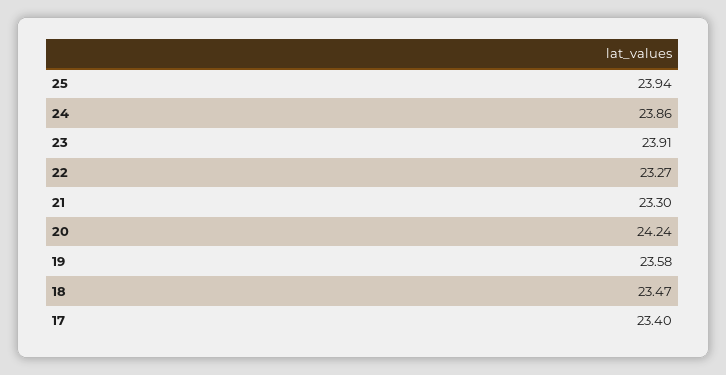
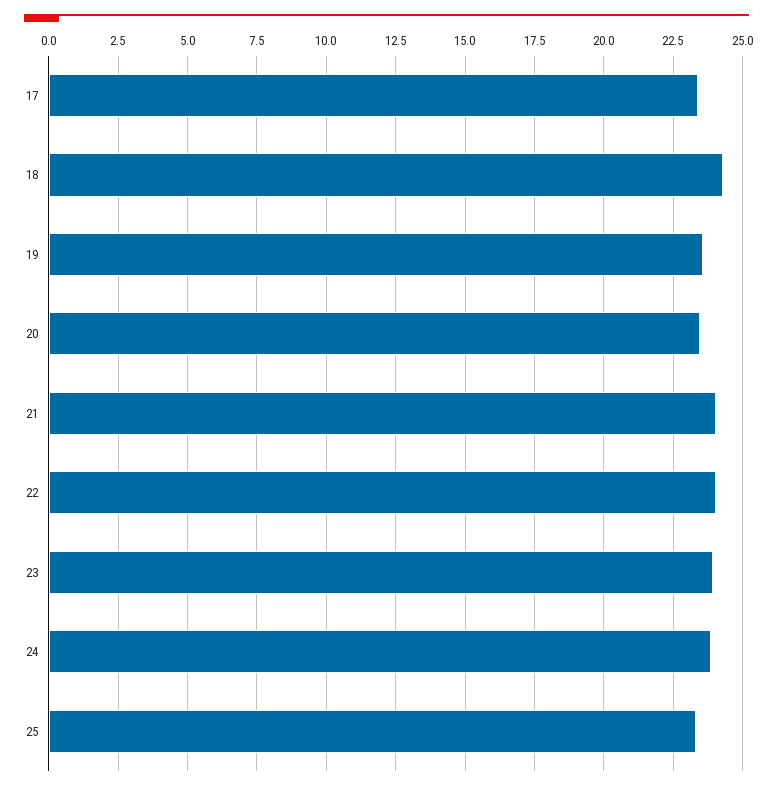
25: 23.94 -> 23.25
22: 23.27 -> 24
21: 23.3 -> 24
20: 24.24 -> 23.5
18: 23.47 -> 24.25

